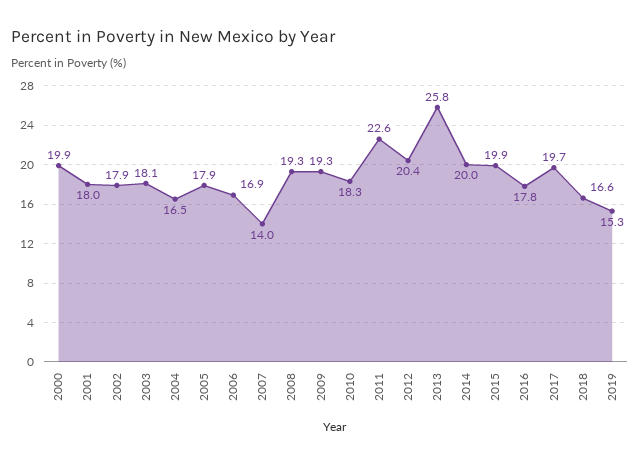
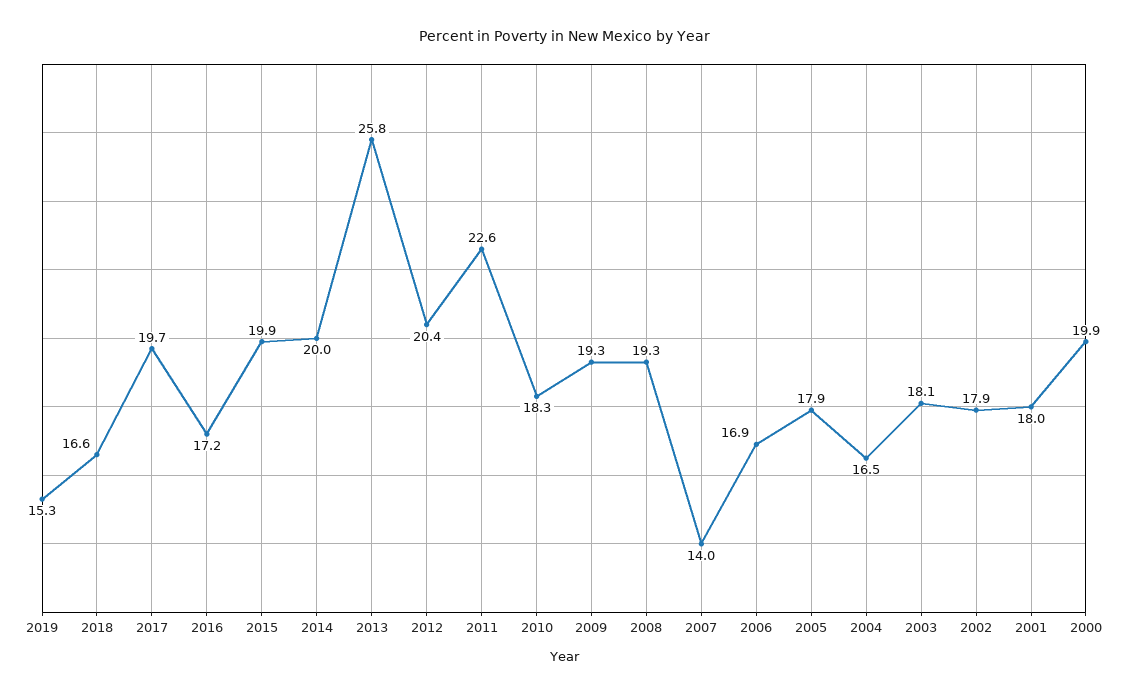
2016: 17.8 -> 17.2

